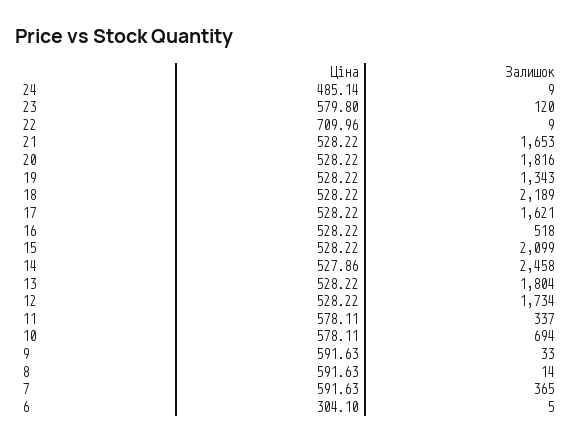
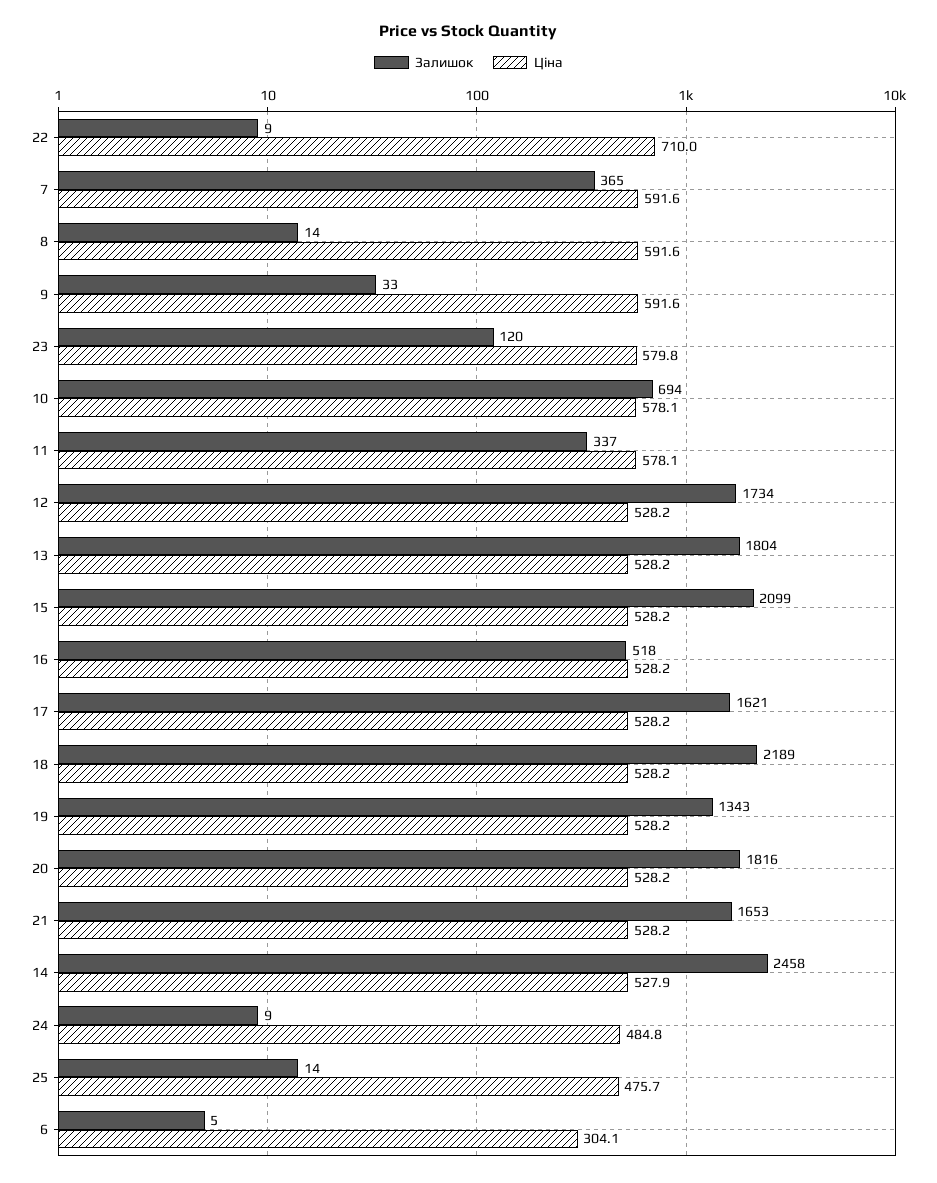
Ціна, 24: 485.14 -> 484.8
Залишок, 25: none -> 14
Ціна, 25: none -> 475.7

